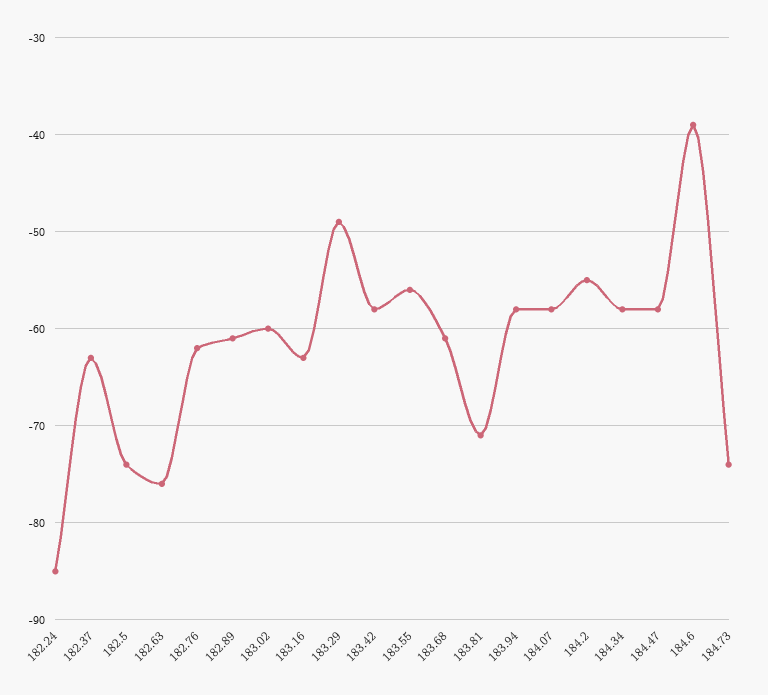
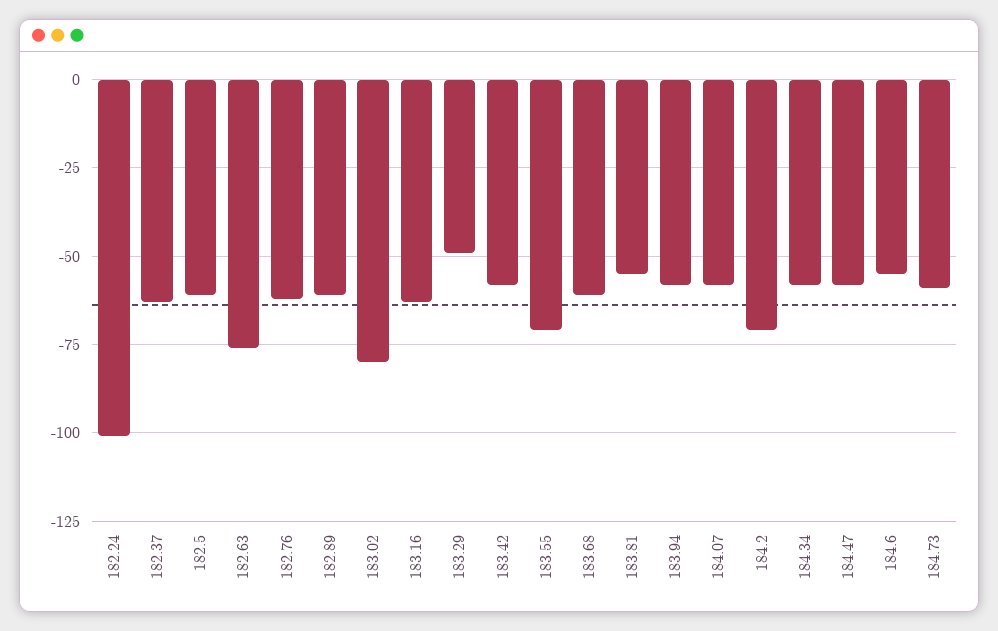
182.24: -85 -> -100
182.5: -74 -> -60
183.02: -60 -> -80
183.55: -56 -> -70
183.81: -71 -> -55
184.2: -55 -> -70
184.6: -39 -> -55
184.73: -74 -> -60

